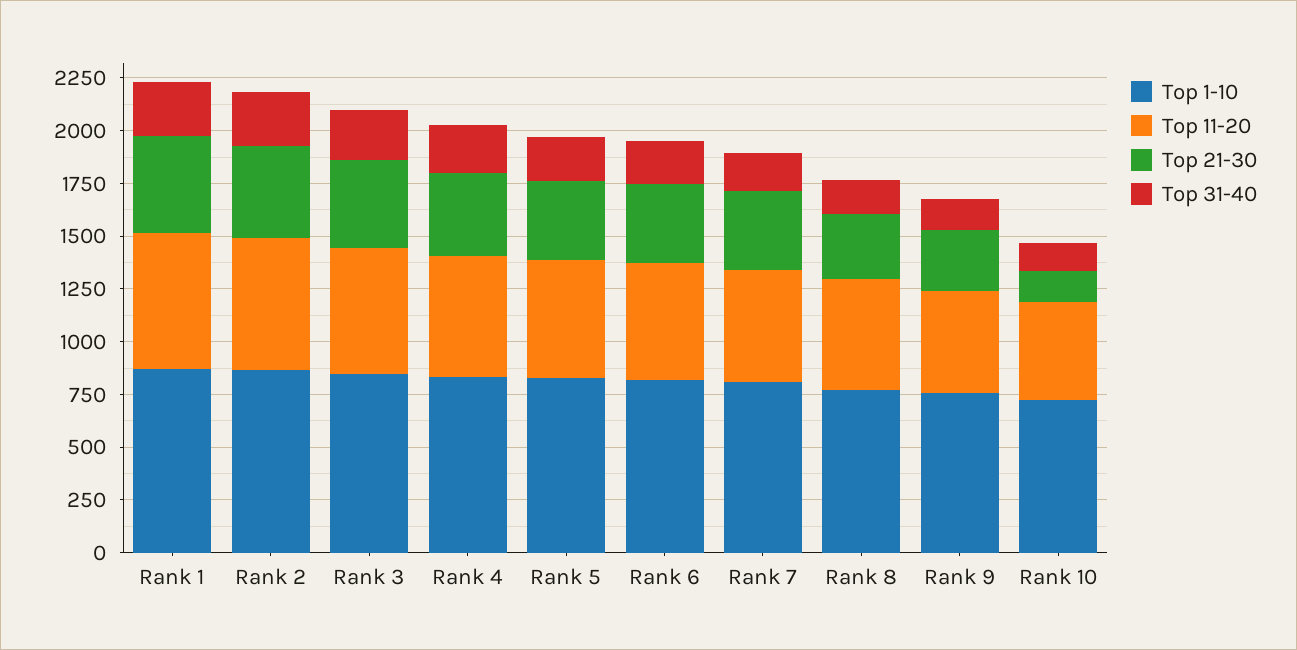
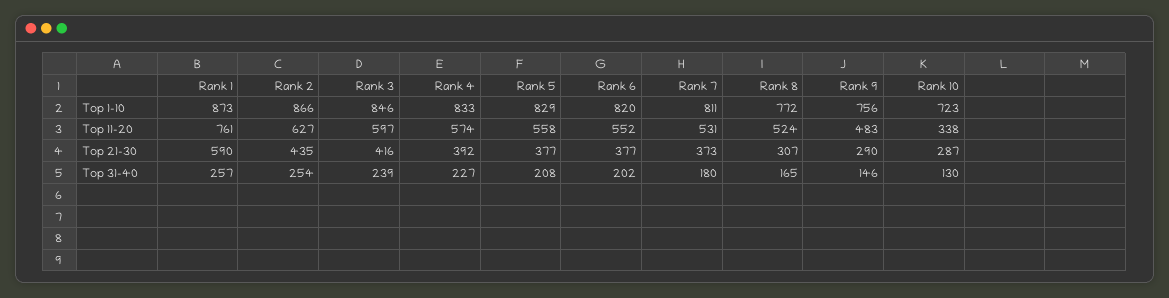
Top 11-20, Rank 1: 650 -> 761
Top 21-30, Rank 1: 450 -> 590
Top 11-20, Rank 10: 450 -> 338
Top 21-30, Rank 10: 150 -> 287

